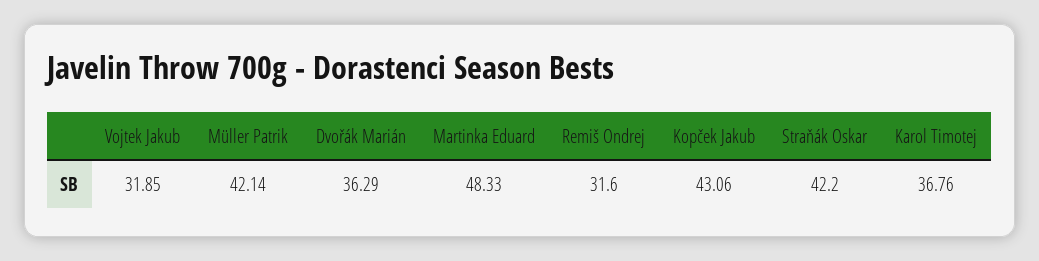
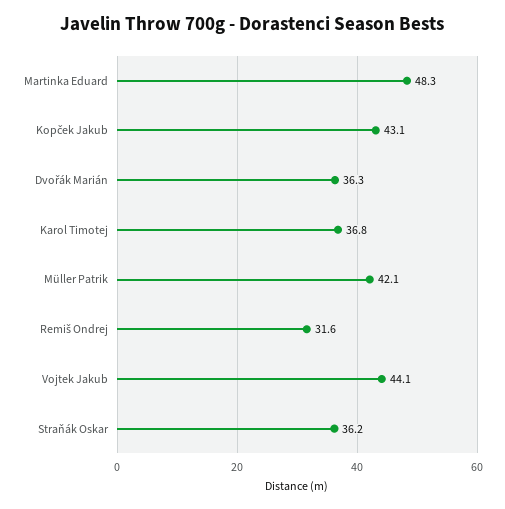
Vojtek Jakub: 31.85 -> 44.1
Straňák Oskar: 42.2 -> 36.2

